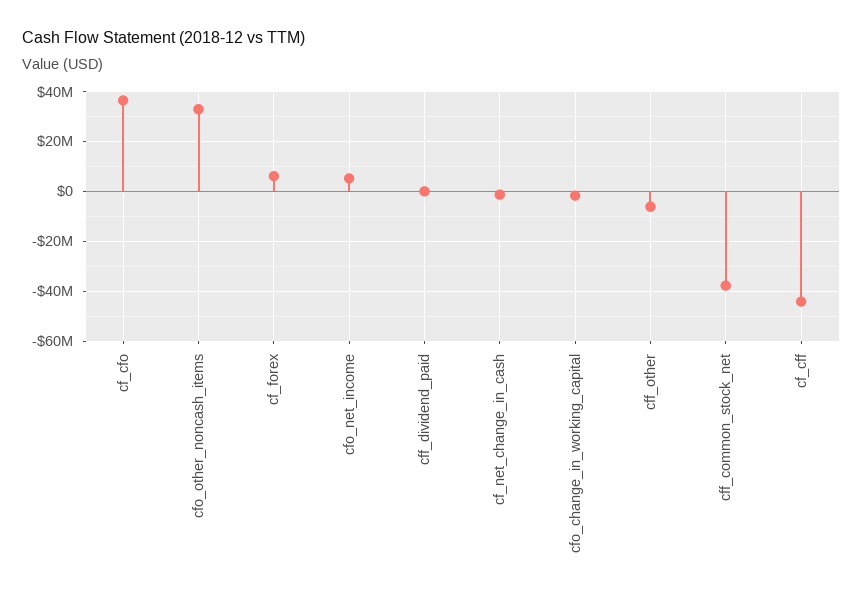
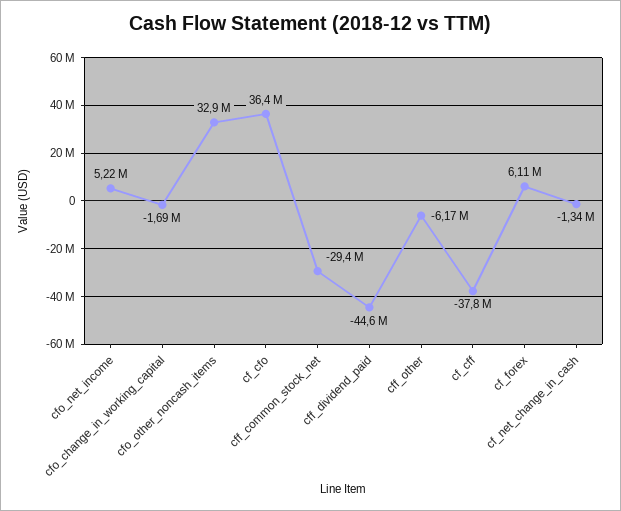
cff_dividend_paid: 0 -> -44600000
cff_common_stock_net: -37500000 -> -29400000
cf_cff: -45000000 -> -37800000

